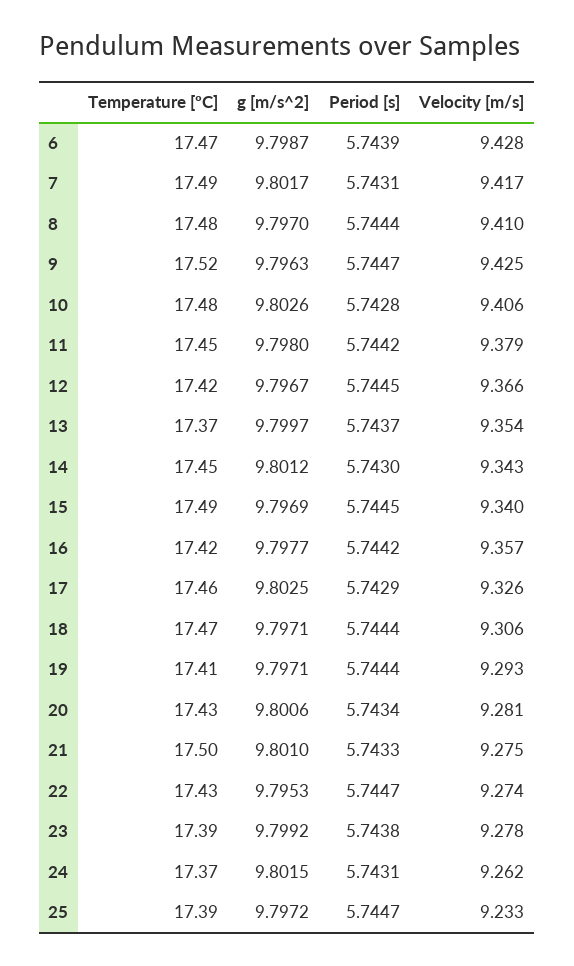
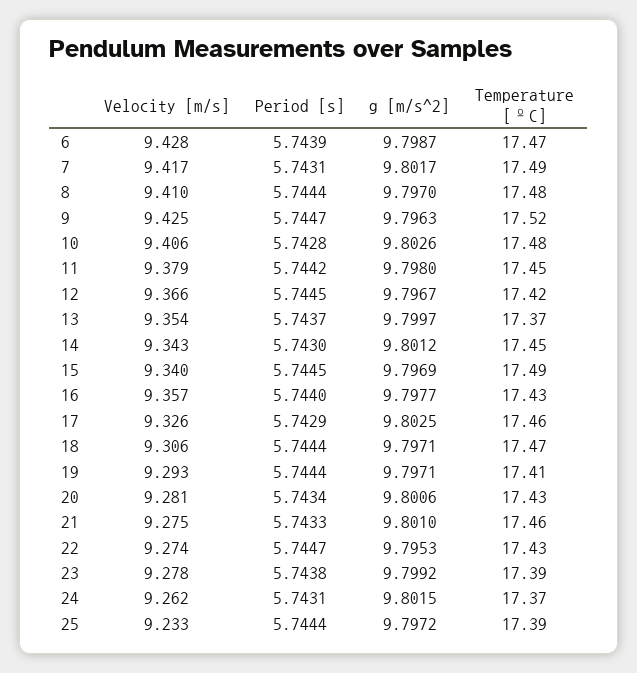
Temperature [ºC], 16: 17.42 -> 17.43
Period [s], 16: 5.7442 -> 5.744
Temperature [ºC], 21: 17.5 -> 17.46
Period [s], 25: 5.7447 -> 5.7444

